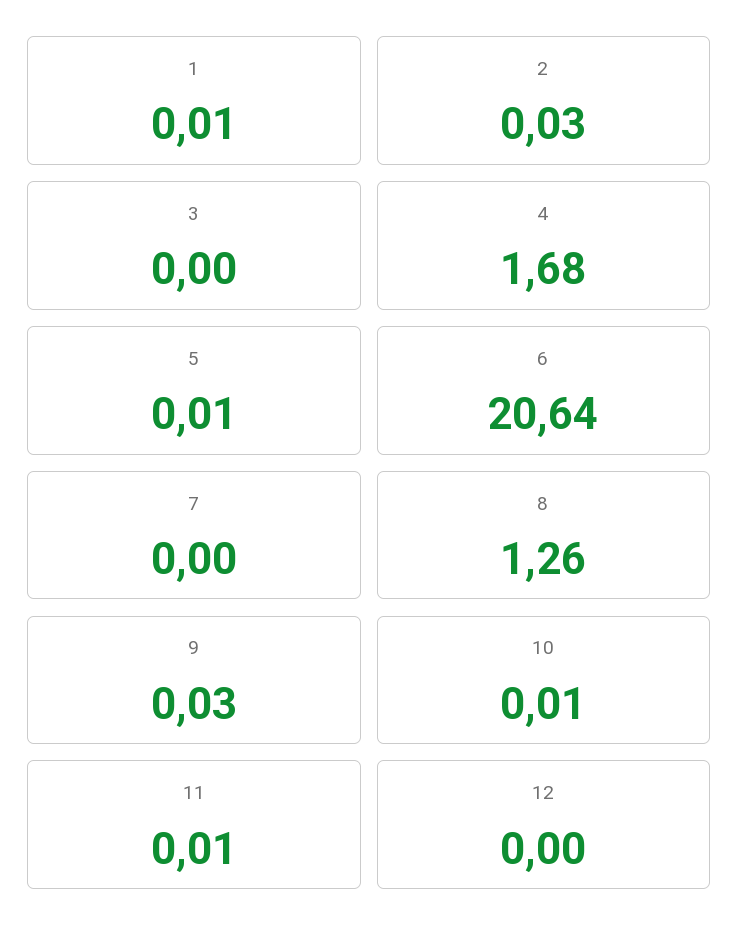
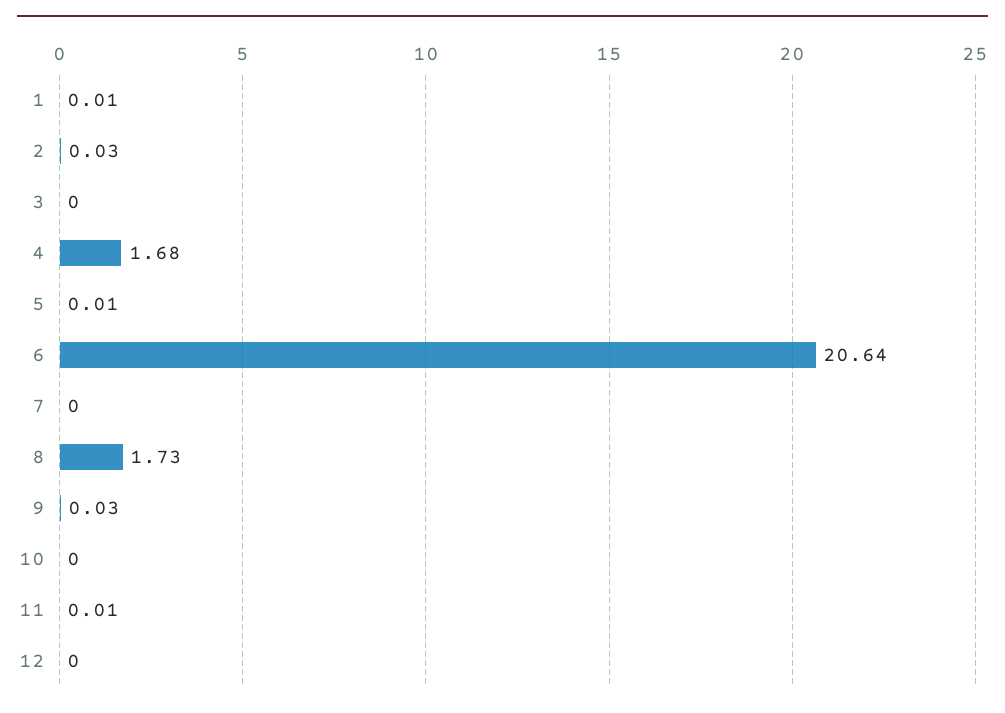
8: 1.26 -> 1.73
10: 0.01 -> 0

